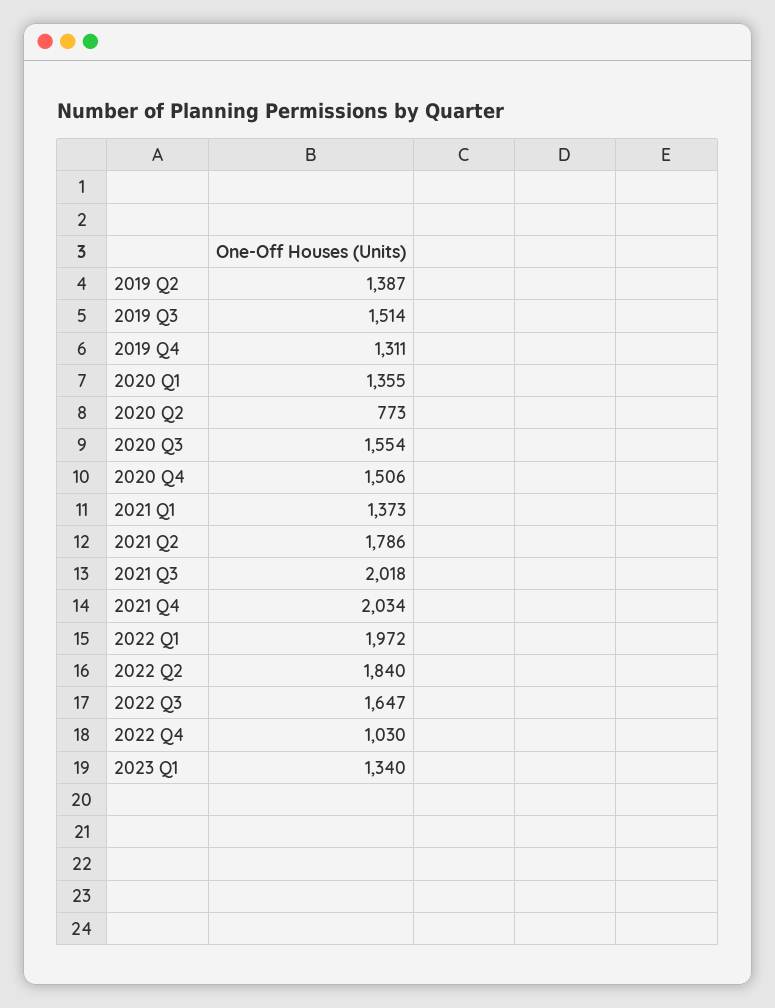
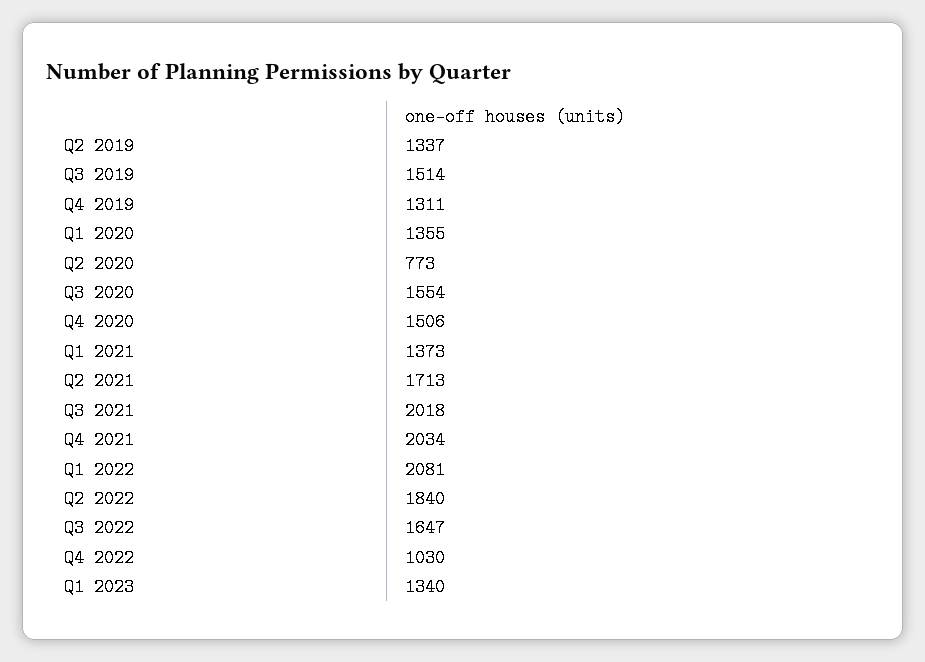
2019 Q2: 1387 -> 1337
2021 Q2: 1786 -> 1713
2022 Q1: 1972 -> 2081

